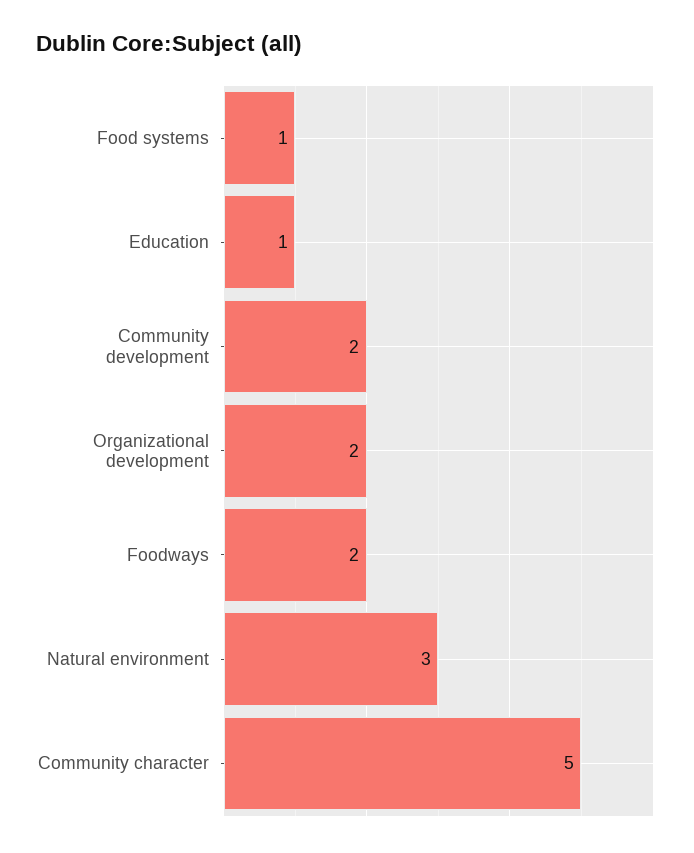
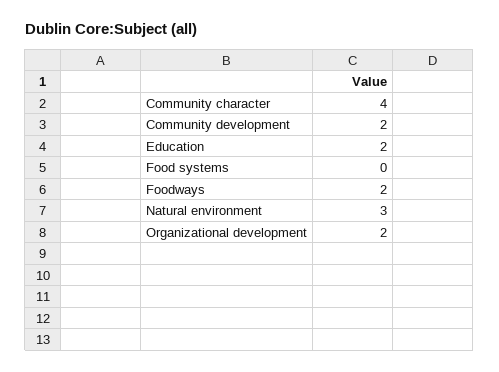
Food systems: 1 -> 0
Education: 1 -> 2
Community character: 5 -> 4

